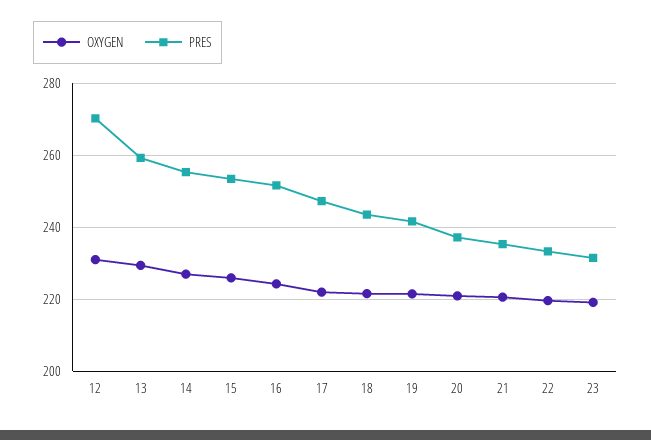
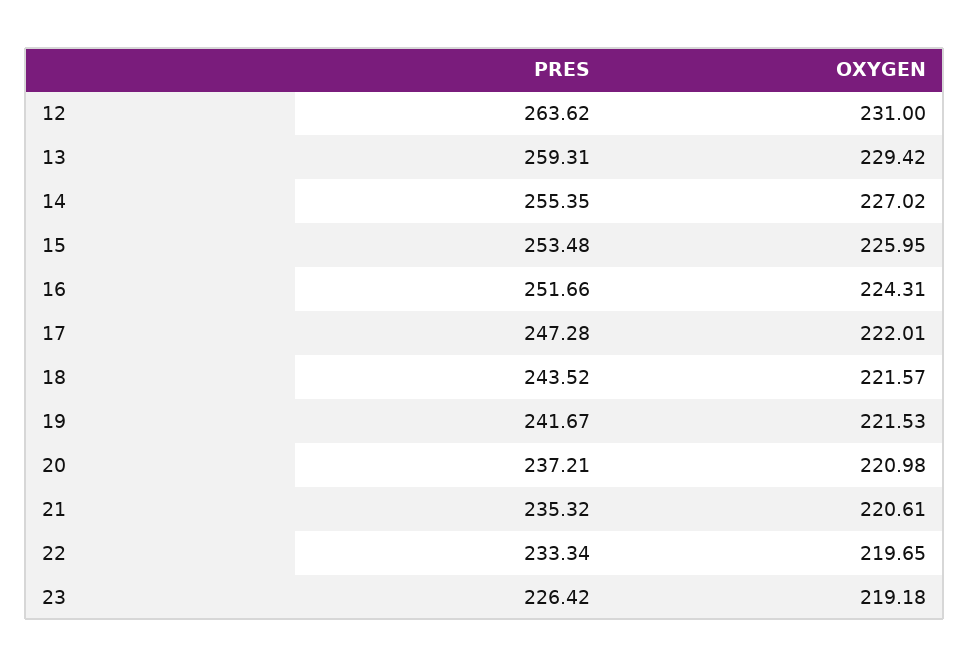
PRES, 12: 270 -> 263.62
PRES, 23: 232 -> 226.42

